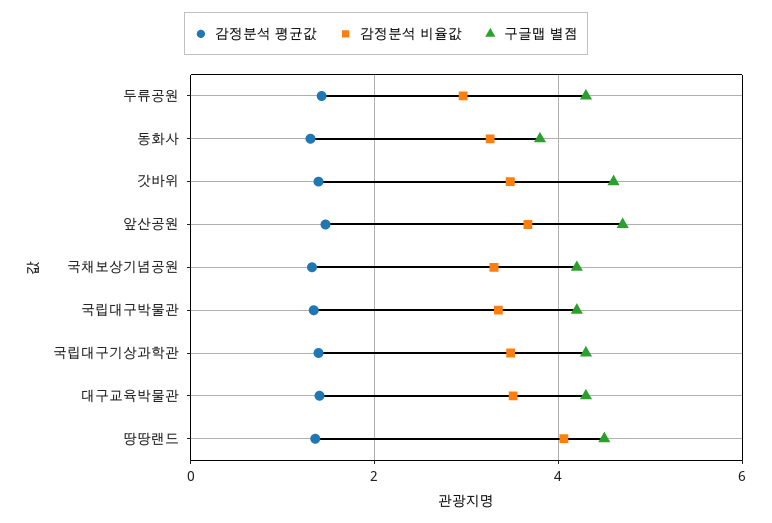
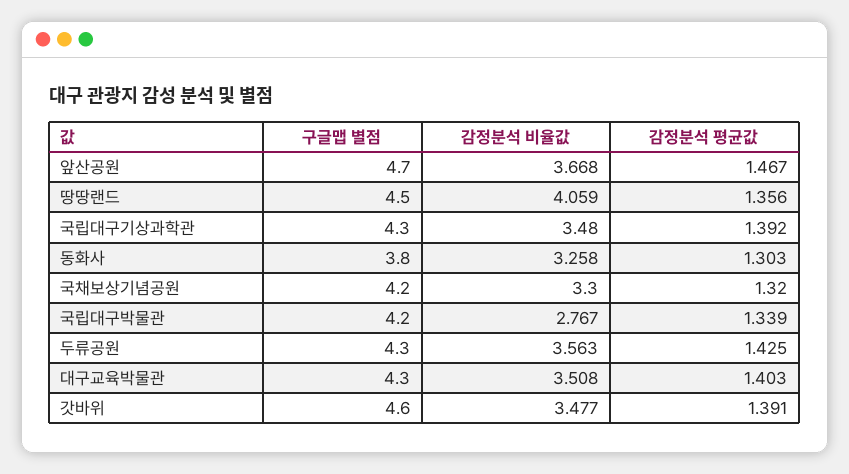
감정분석 비율값, 두류공원: 3 -> 3.563
감정분석 비율값, 국립대구박물관: 3.4 -> 2.767

